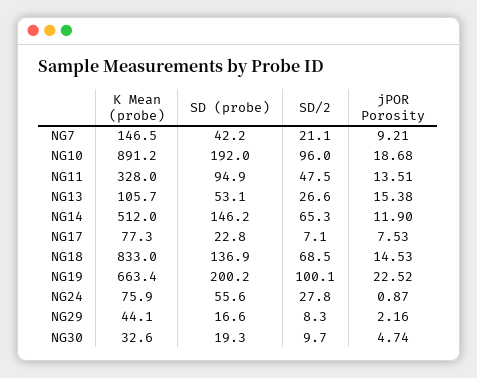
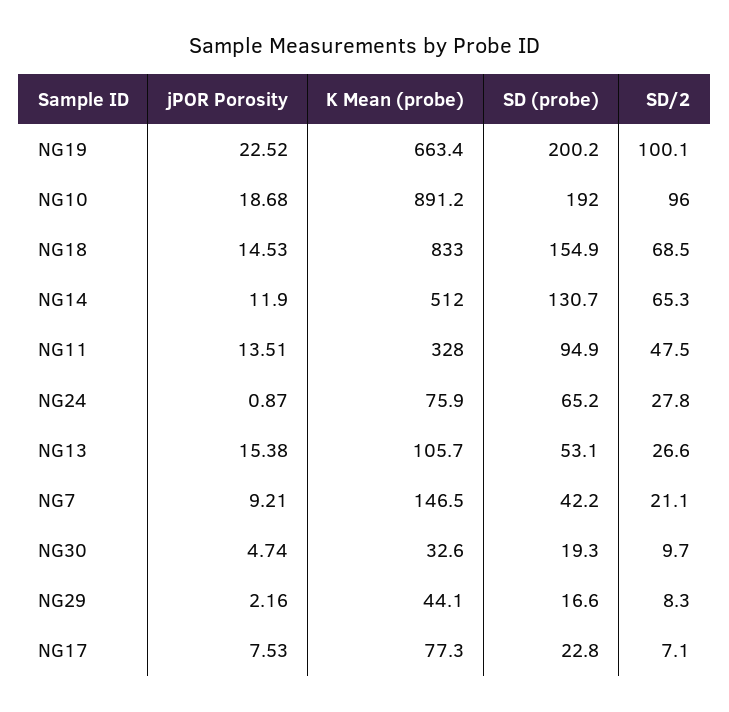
SD (probe), NG14: 146.2 -> 130.7
SD (probe), NG18: 136.9 -> 154.9
SD (probe), NG24: 55.6 -> 65.2

